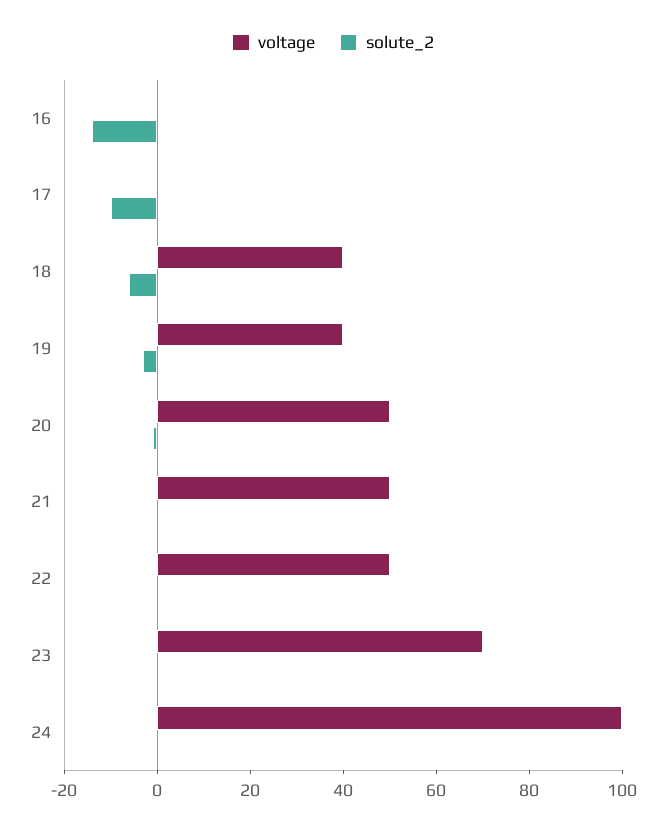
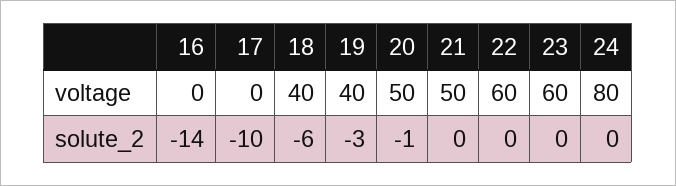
voltage, 22: 50 -> 60
voltage, 23: 70 -> 60
voltage, 24: 100 -> 80

